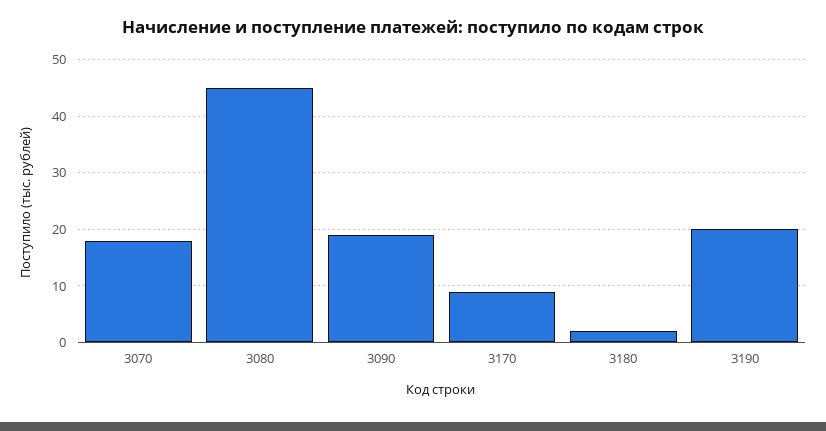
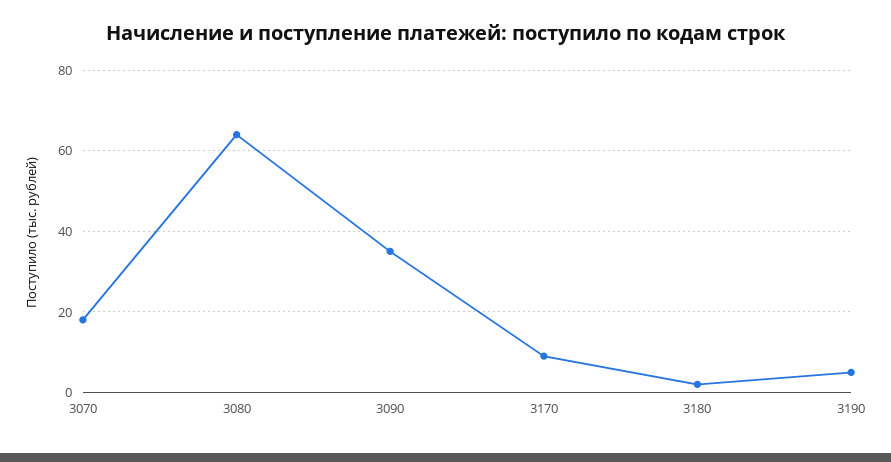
3080: 45 -> 65
3090: 20 -> 35
3190: 20 -> 5

